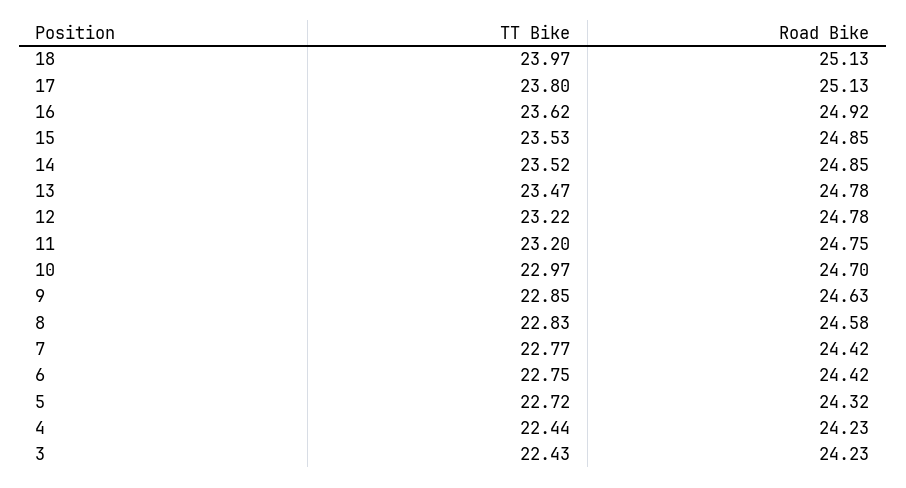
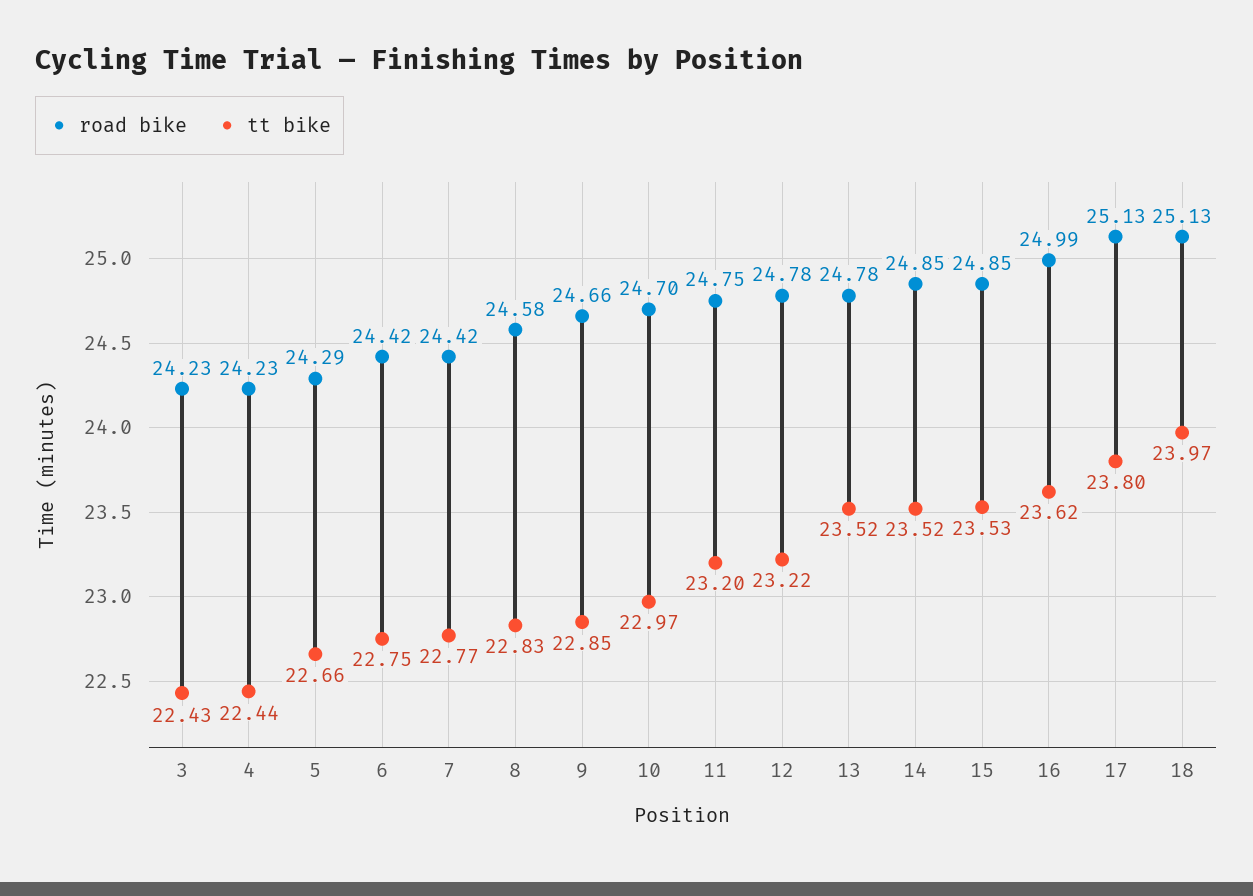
Road Bike, 16: 24.92 -> 24.99
TT Bike, 13: 23.47 -> 23.52
Road Bike, 9: 24.63 -> 24.66
TT Bike, 5: 22.72 -> 22.66
Road Bike, 5: 24.32 -> 24.29

